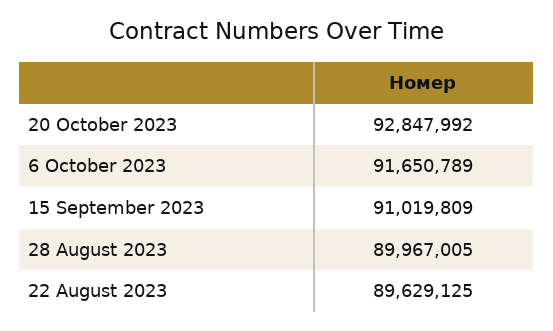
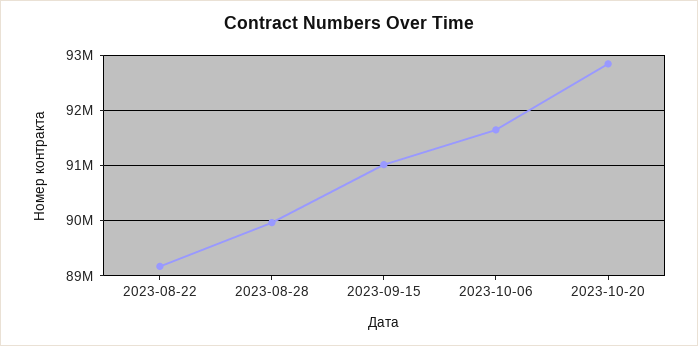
22 August 2023: 89629125 -> 89200000

